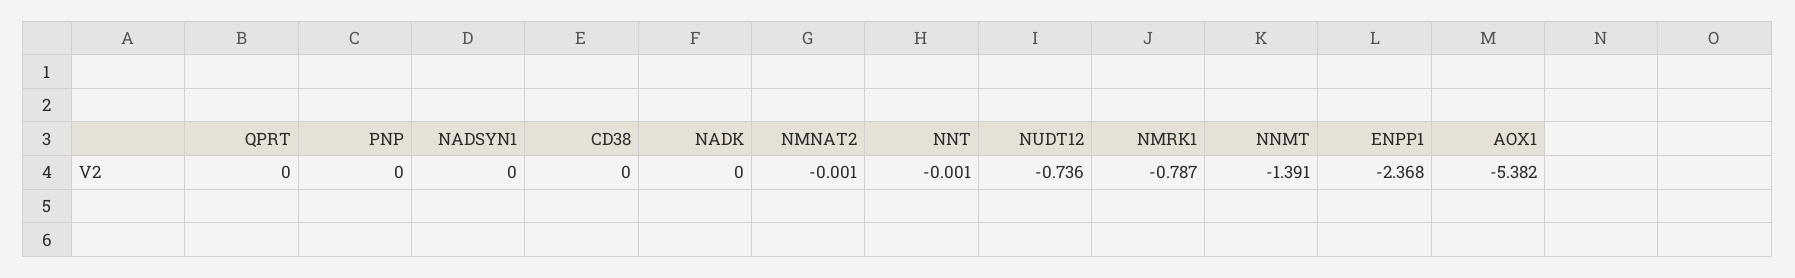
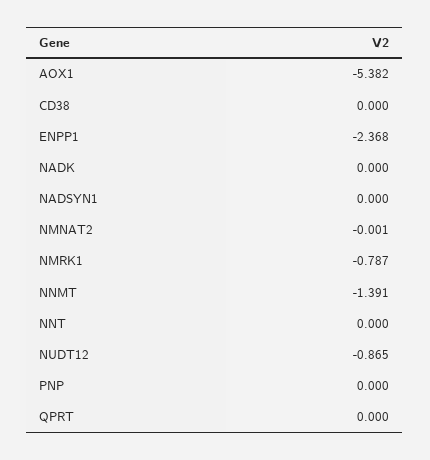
NNT: -0.001 -> 0
NUDT12: -0.736 -> -0.865

